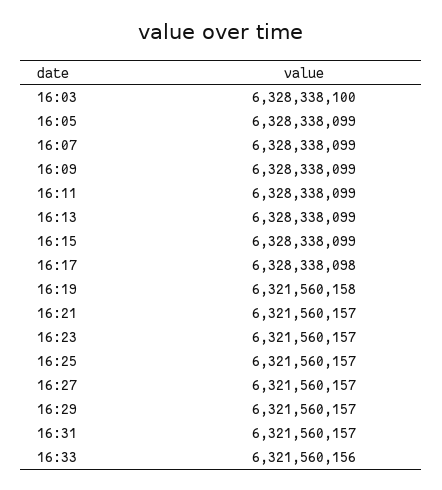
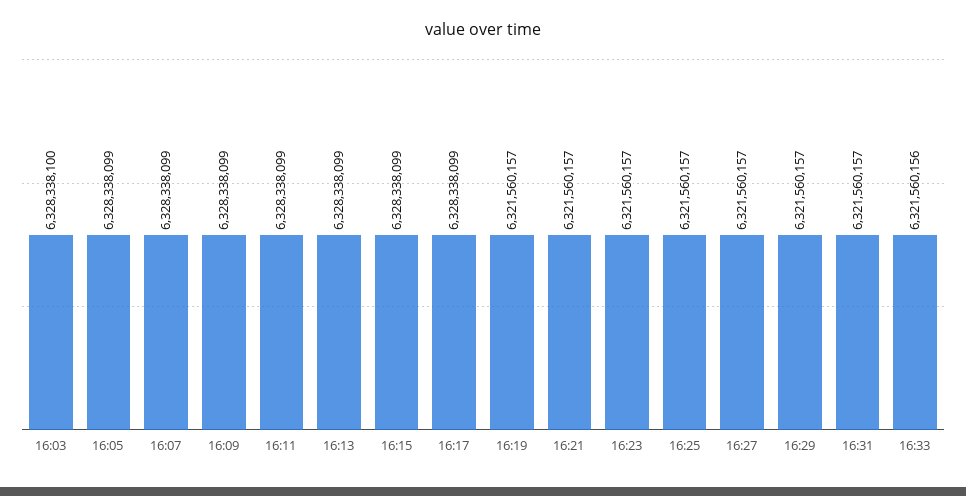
16:17: 6328338098 -> 6328338099
16:19: 6321560158 -> 6321560157

